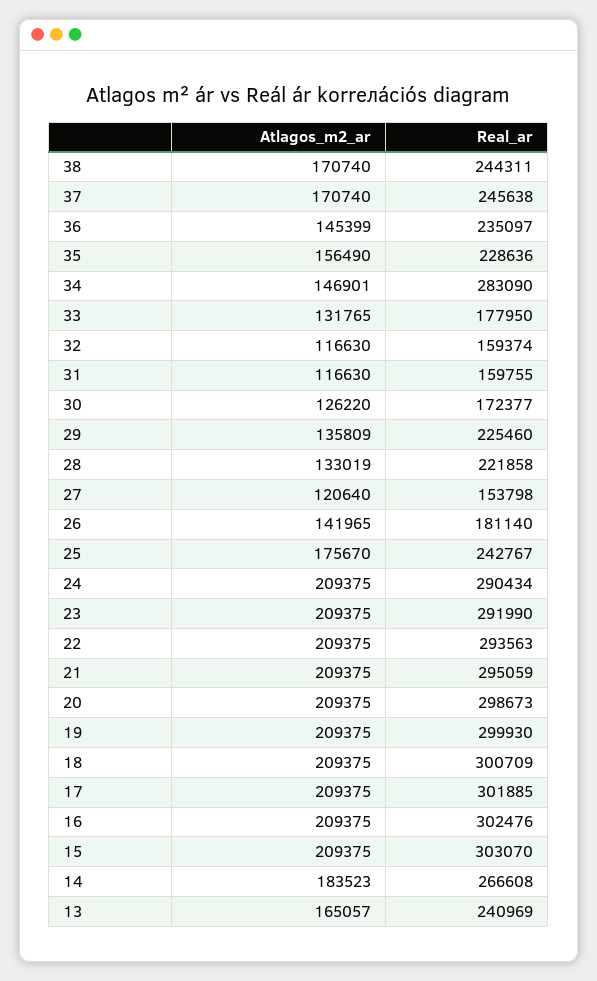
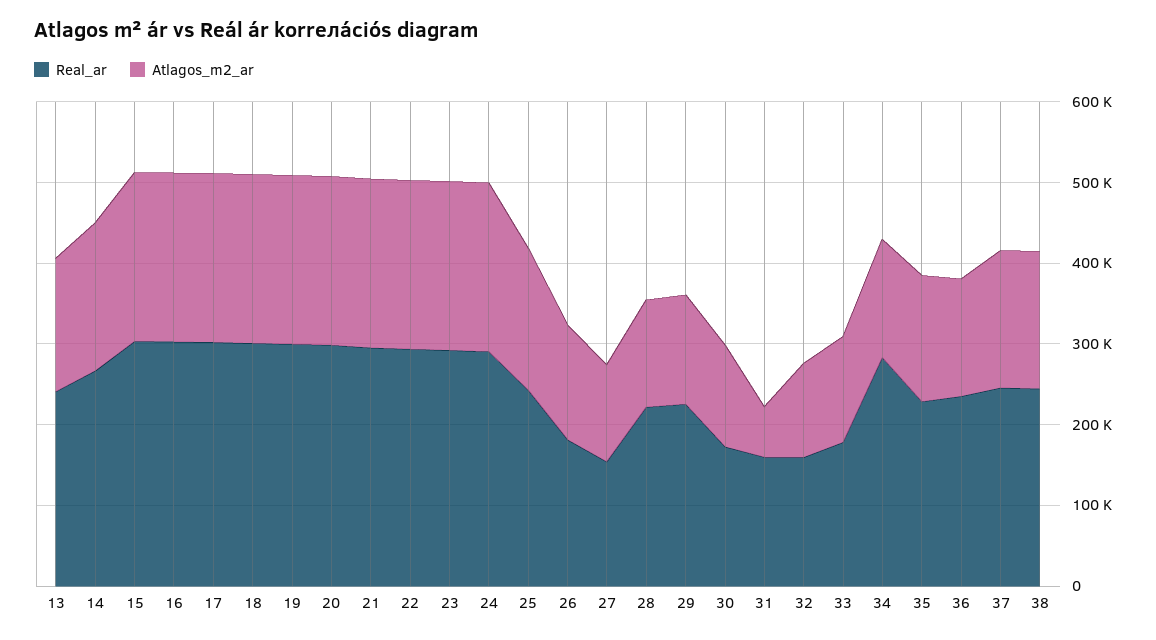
Atlagos_m2_ar, 31: 116630 -> 60000

